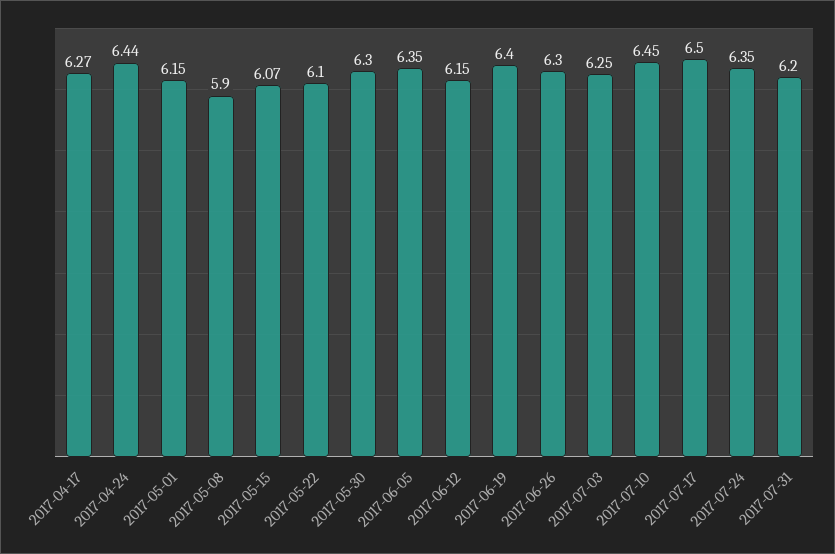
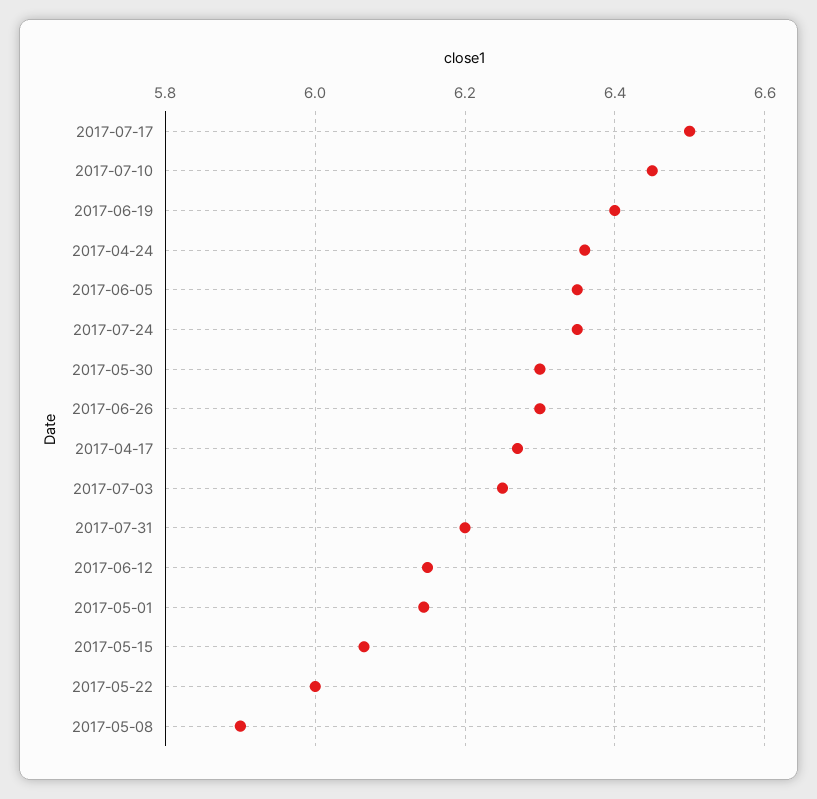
2017-04-24: 6.44 -> 6.36
2017-05-22: 6.1 -> 6

